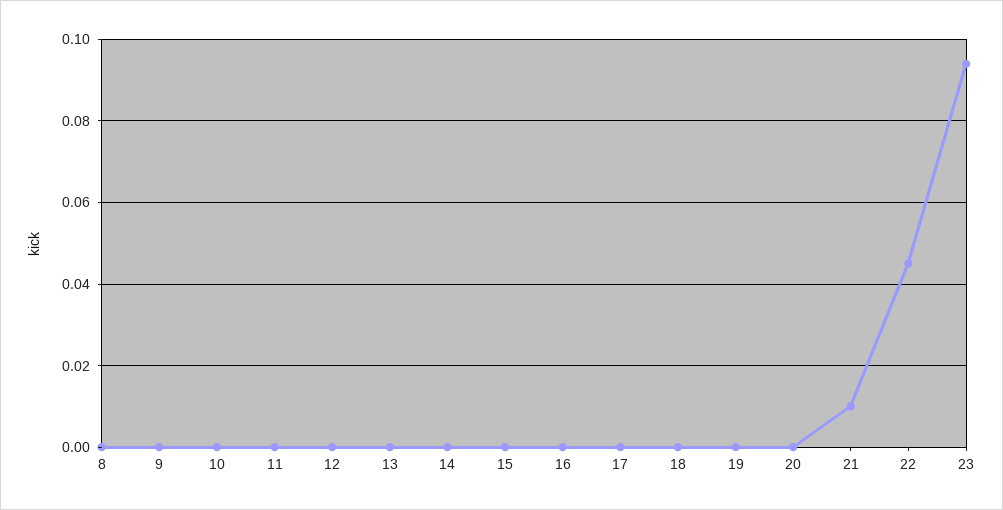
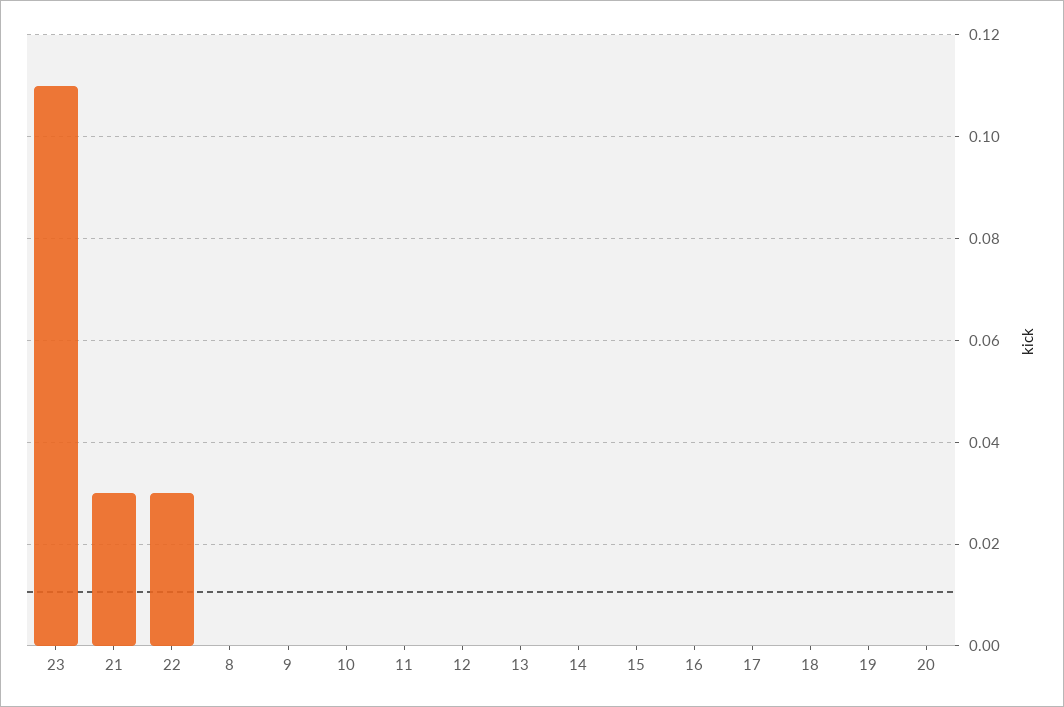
21: 0.01 -> 0.03
22: 0.045 -> 0.03
23: 0.095 -> 0.11

